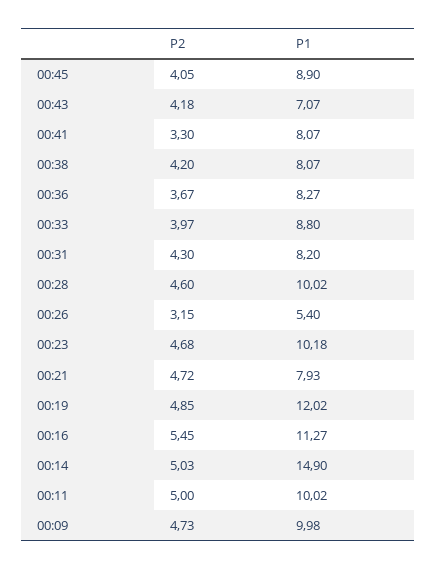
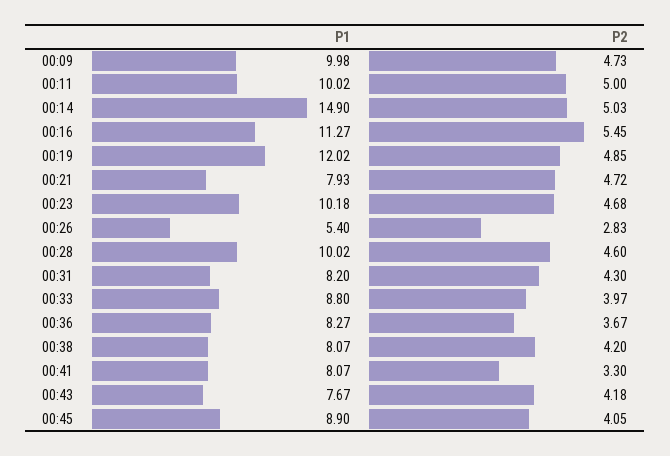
P1, 00:43: 7.07 -> 7.67
P2, 00:26: 3.15 -> 2.83

